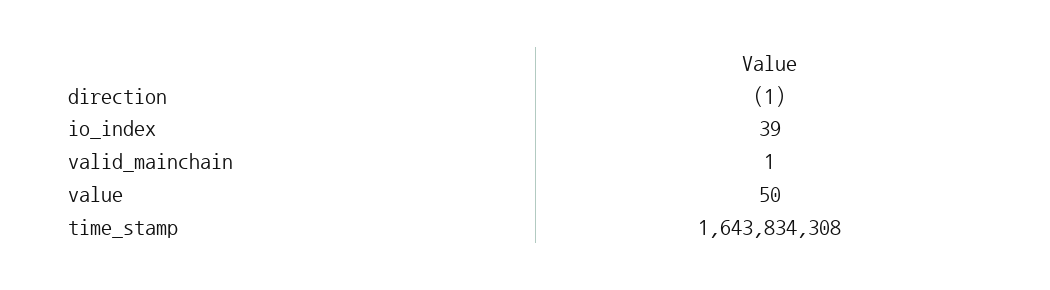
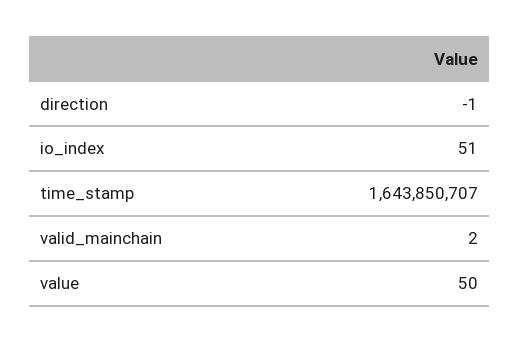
io_index: 39 -> 51
valid_mainchain: 1 -> 2
time_stamp: 1643834308 -> 1643850707

